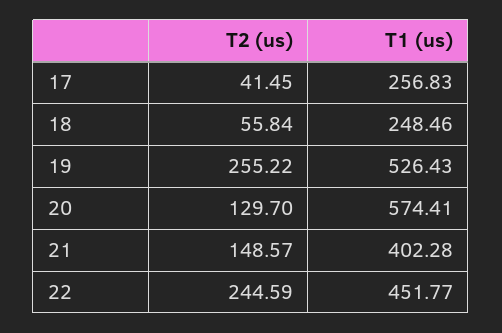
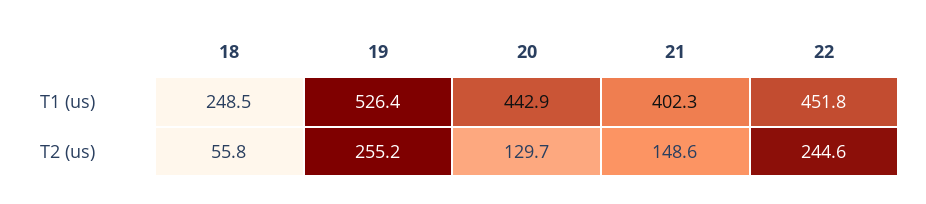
T2 (us), 17: 41.45 -> none
T1 (us), 17: 256.83 -> none
T1 (us), 20: 574.41 -> 442.9

